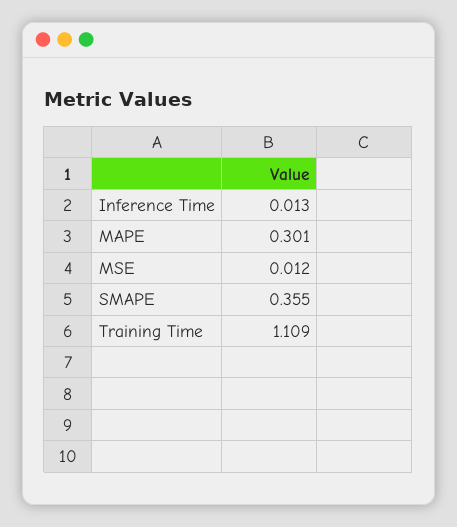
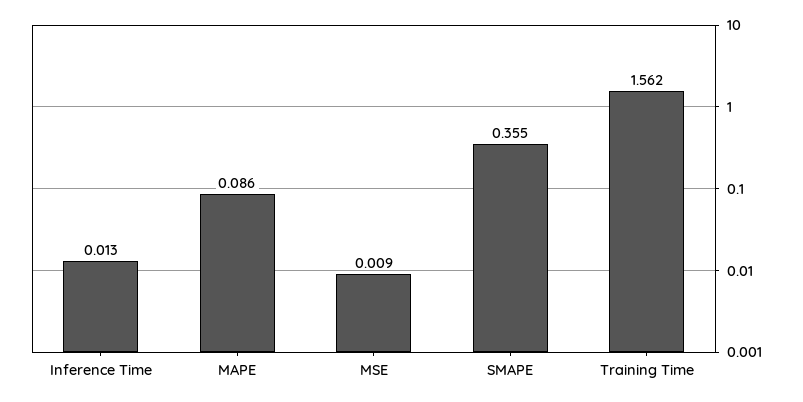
MAPE: 0.301 -> 0.086
MSE: 0.012 -> 0.009
Training Time: 1.109 -> 1.562

